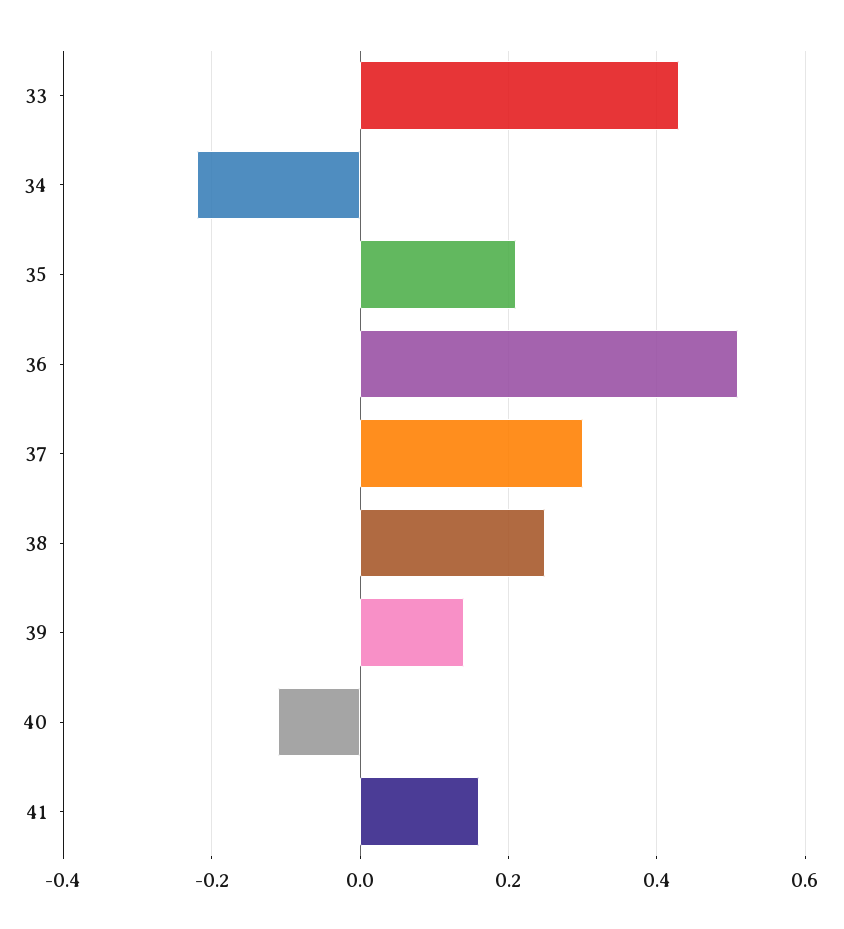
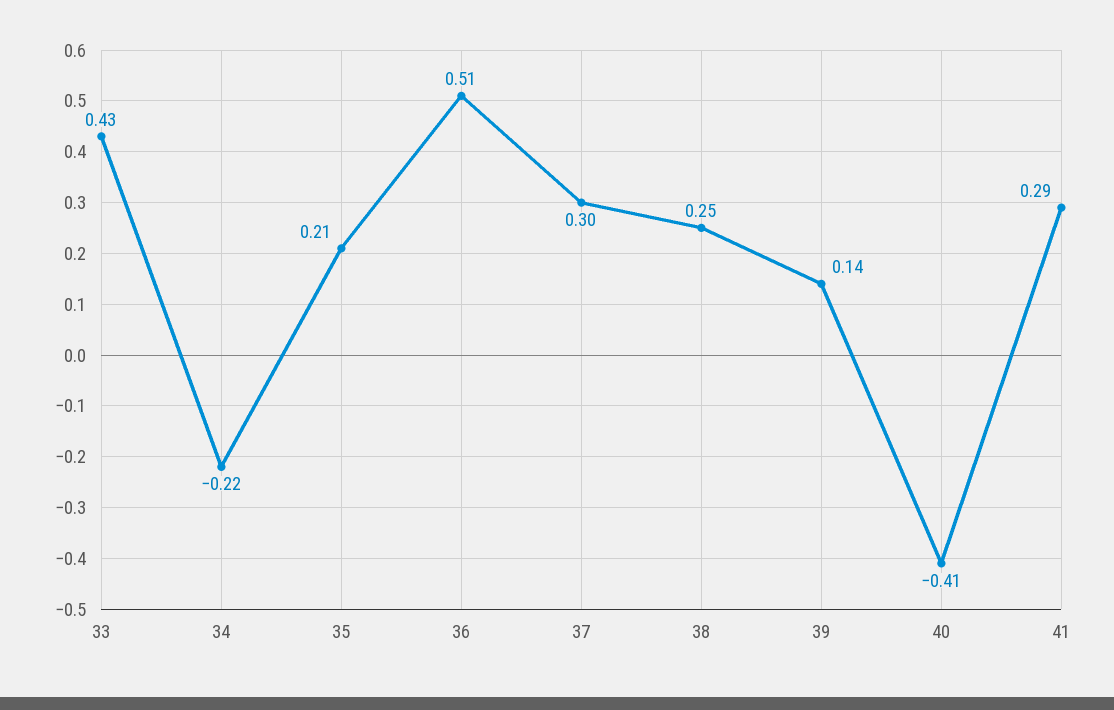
40: -0.1 -> -0.41
41: 0.15 -> 0.29

